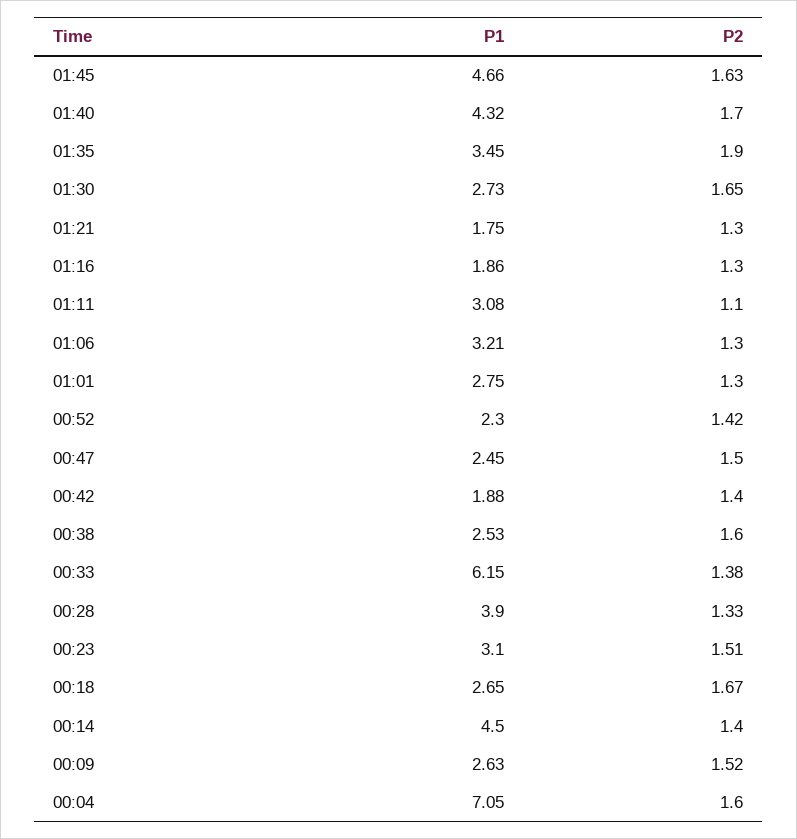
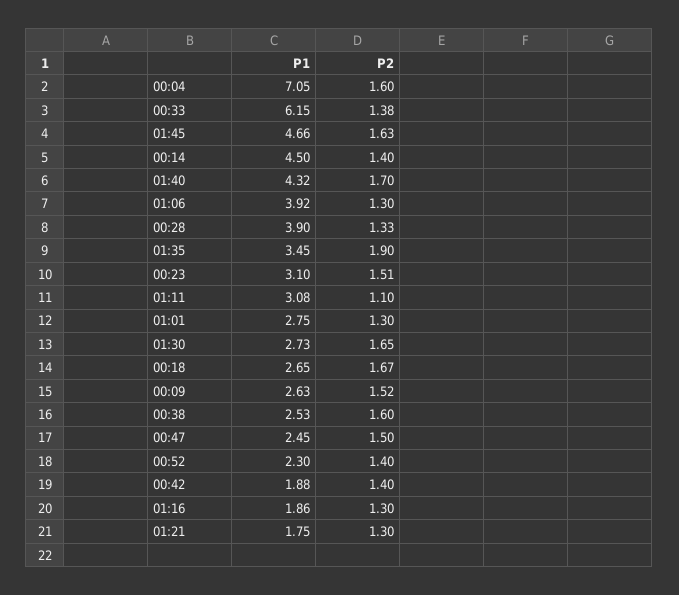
P1, 01:06: 3.21 -> 3.92
P2, 00:52: 1.42 -> 1.4

